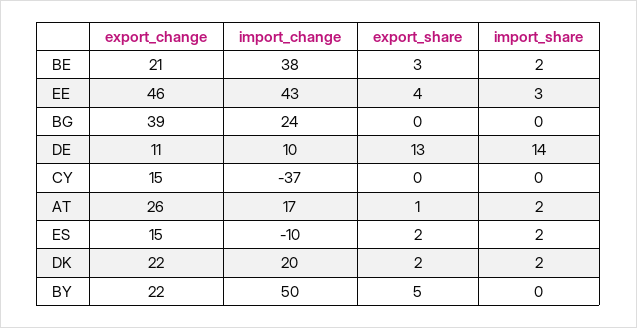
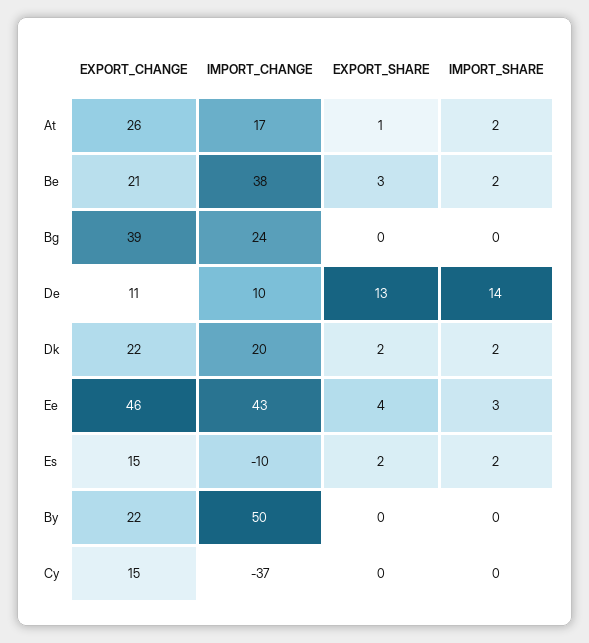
export_share, BY: 5 -> 0

